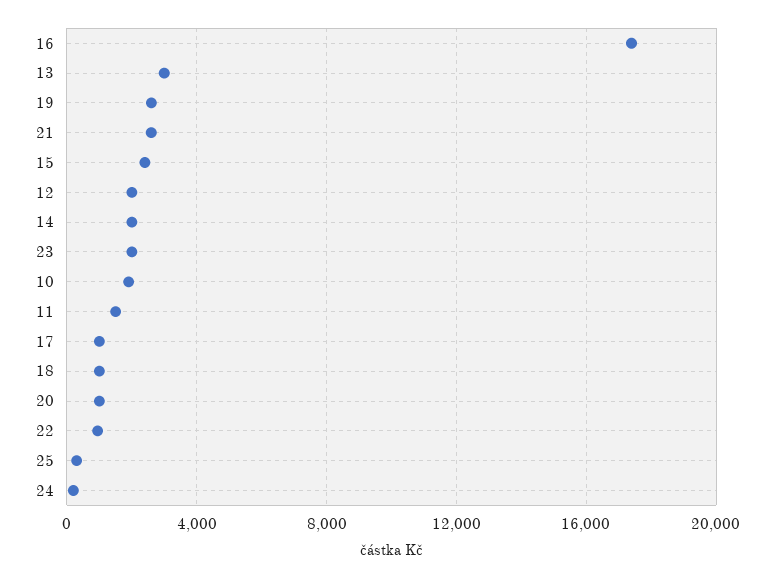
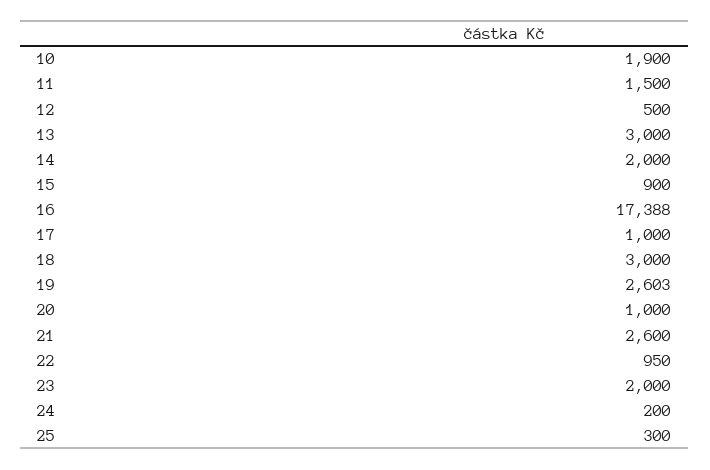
15: 2500 -> 900
12: 2000 -> 500
18: 1000 -> 3000

